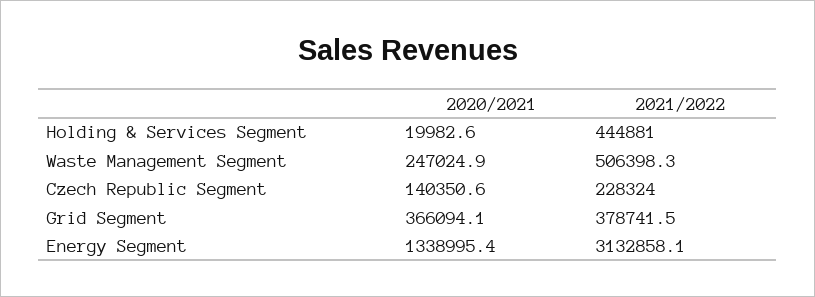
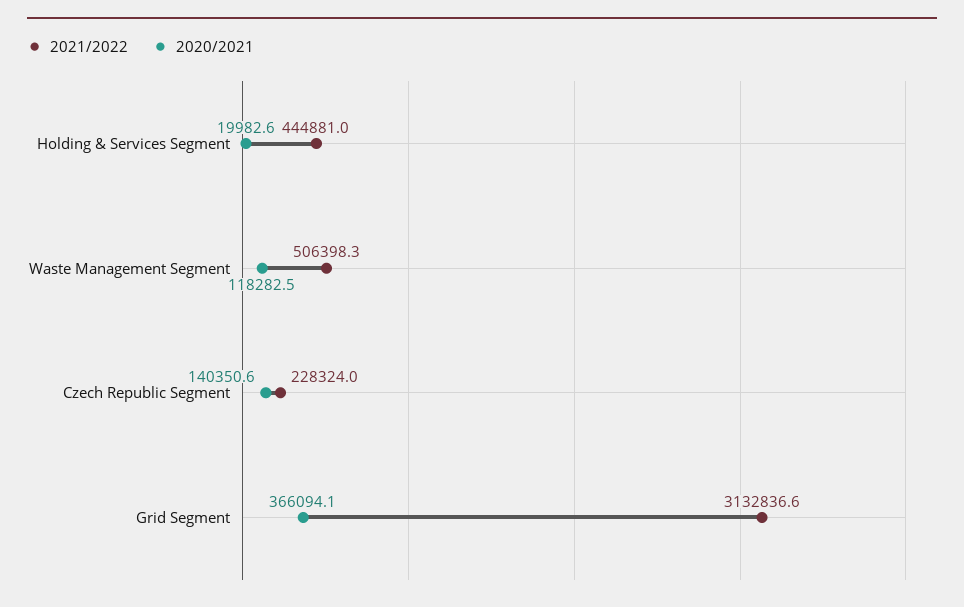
2020/2021, Waste Management Segment: 247024.9 -> 118282.5
2021/2022, Grid Segment: 378741.5 -> 3132836.6
2020/2021, Energy Segment: 1338995.4 -> none
2021/2022, Energy Segment: 3132858.1 -> none

